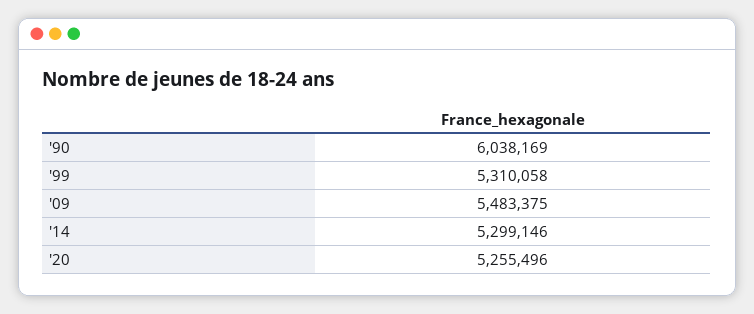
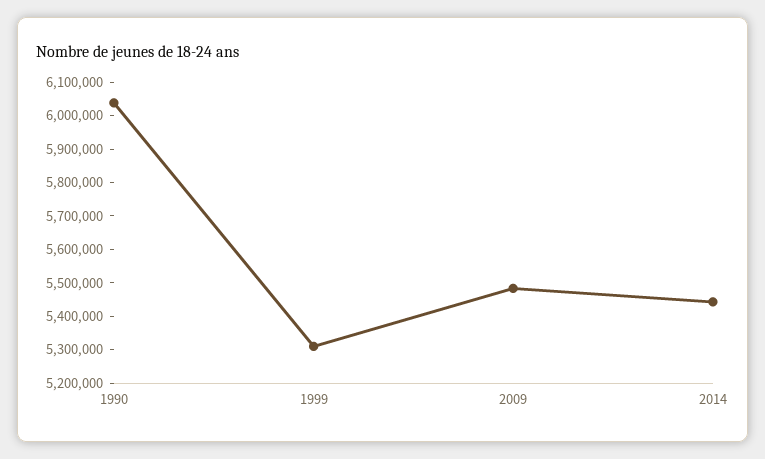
'14: 5299146 -> 5450000
'20: 5255496 -> none

